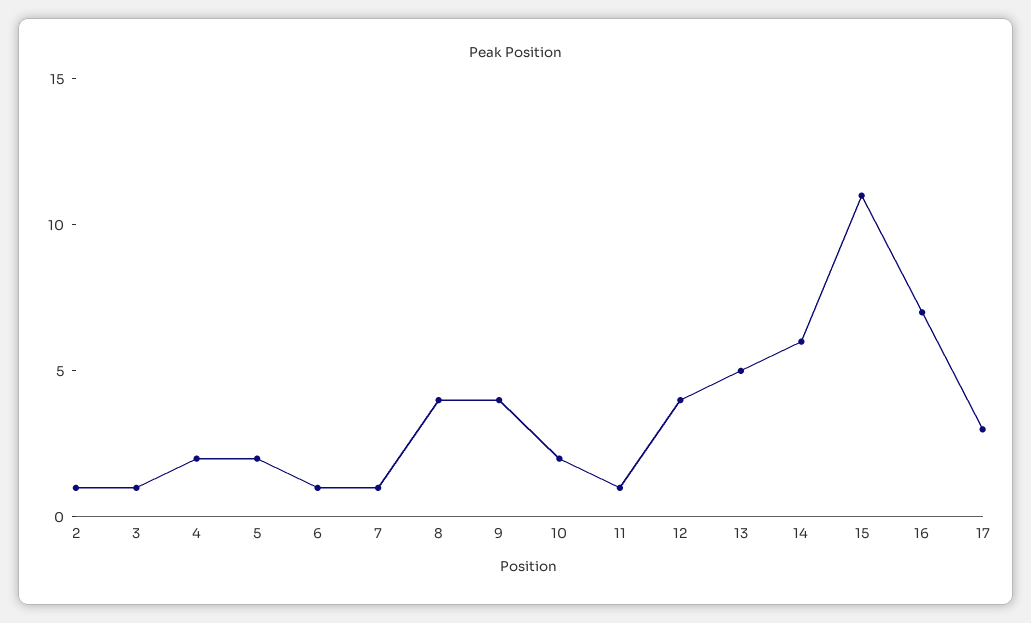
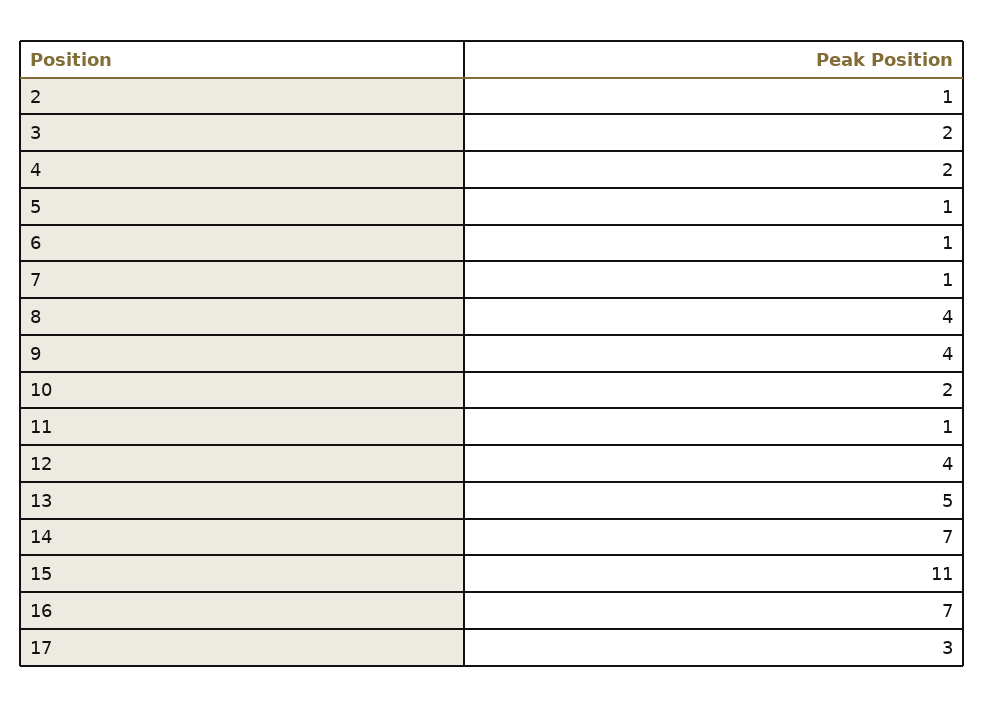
3: 1 -> 2
5: 2 -> 1
14: 6 -> 7

